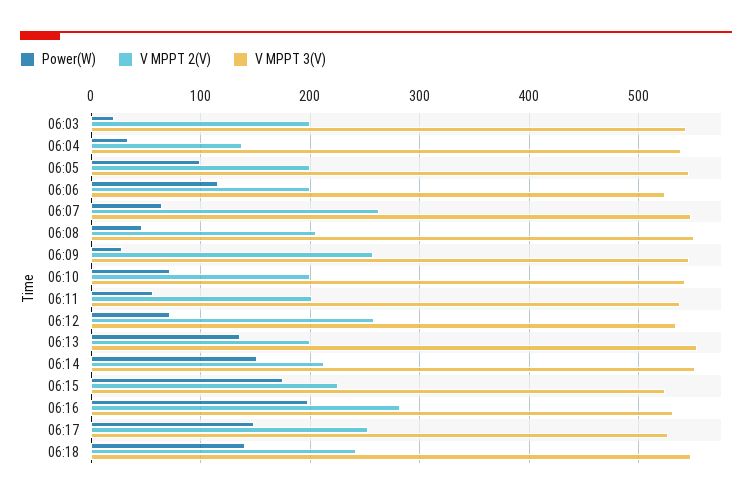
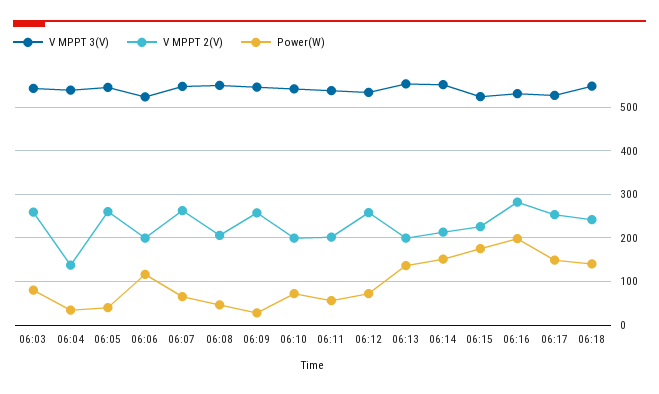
Power(W), 06:03: 20 -> 80
V MPPT 2(V), 06:03: 200 -> 260
Power(W), 06:05: 100 -> 40
V MPPT 2(V), 06:05: 200 -> 260

